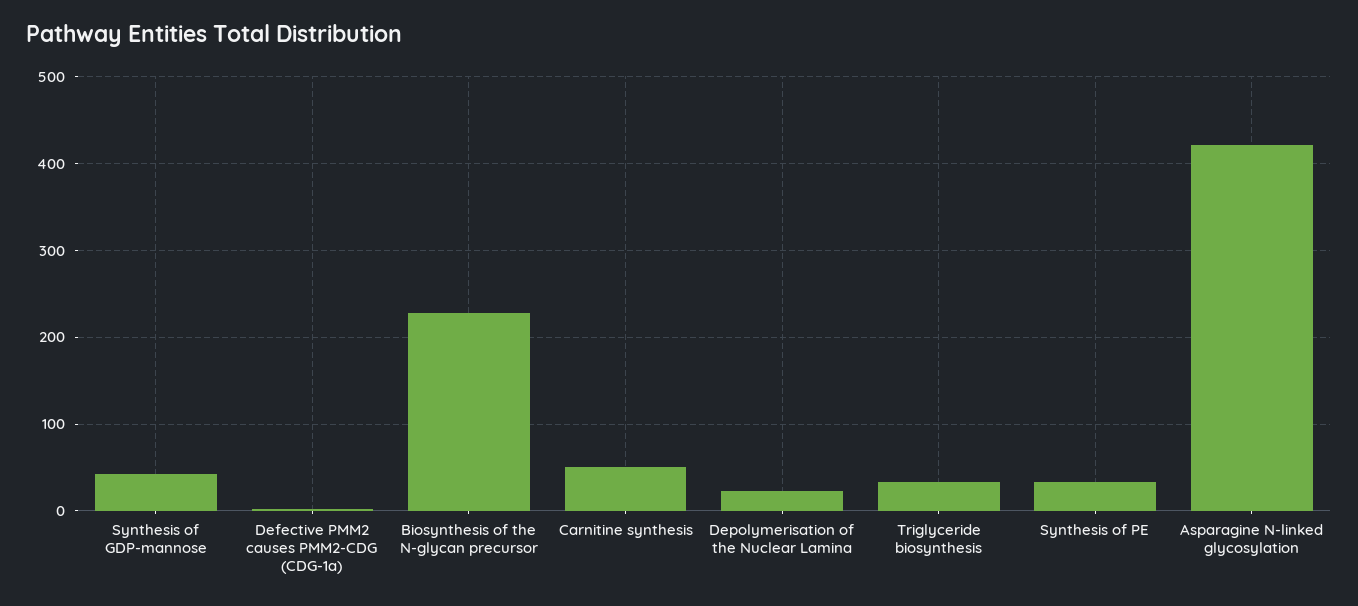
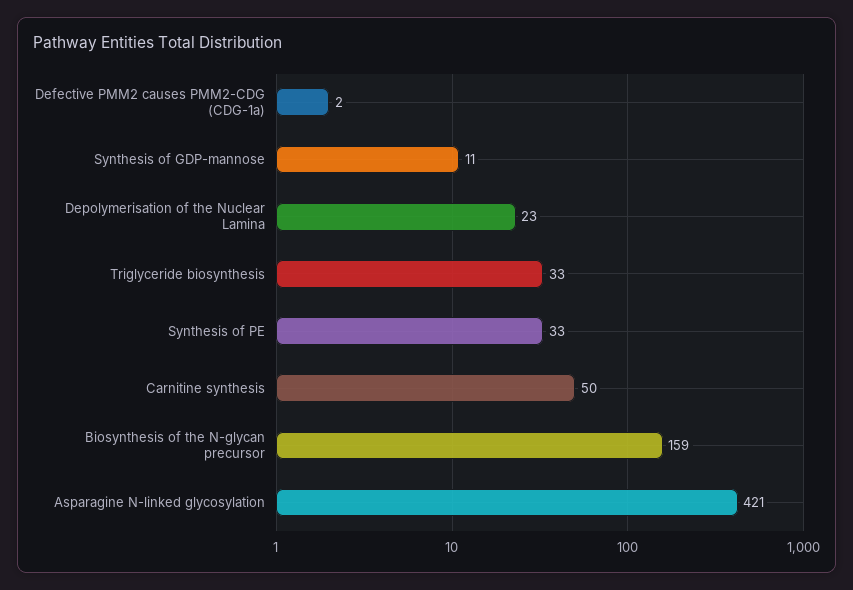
Synthesis of GDP-mannose: 40 -> 11
Biosynthesis of the N-glycan precursor: 230 -> 159

